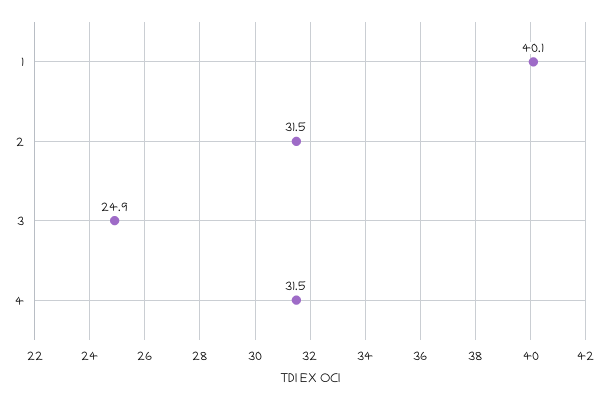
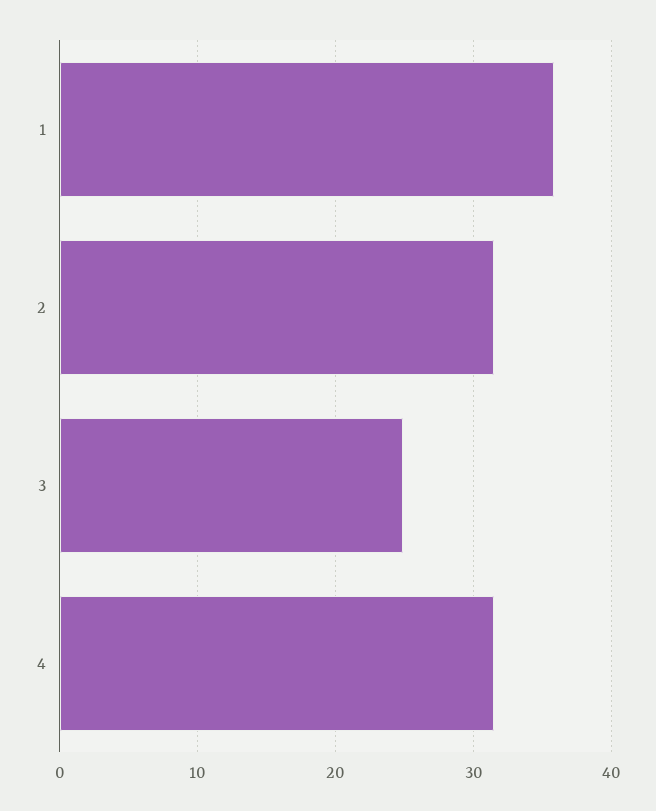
1: 40.1 -> 36

